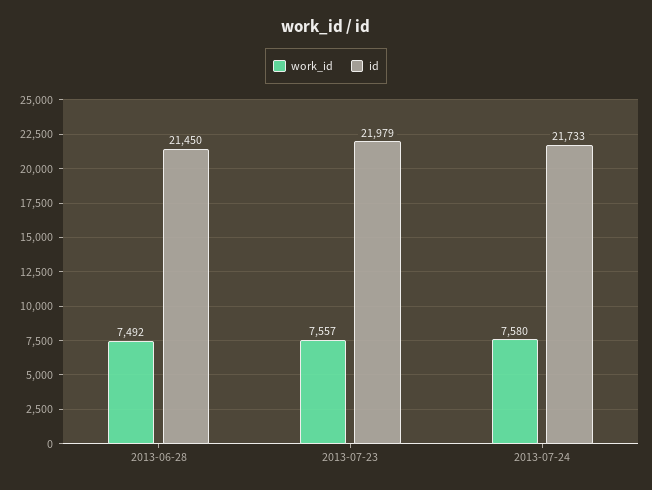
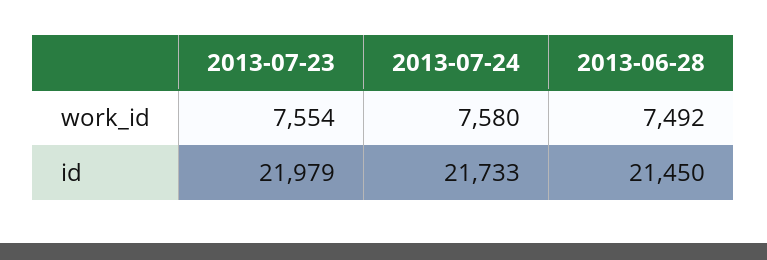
work_id, 2013-07-23: 7557 -> 7554

